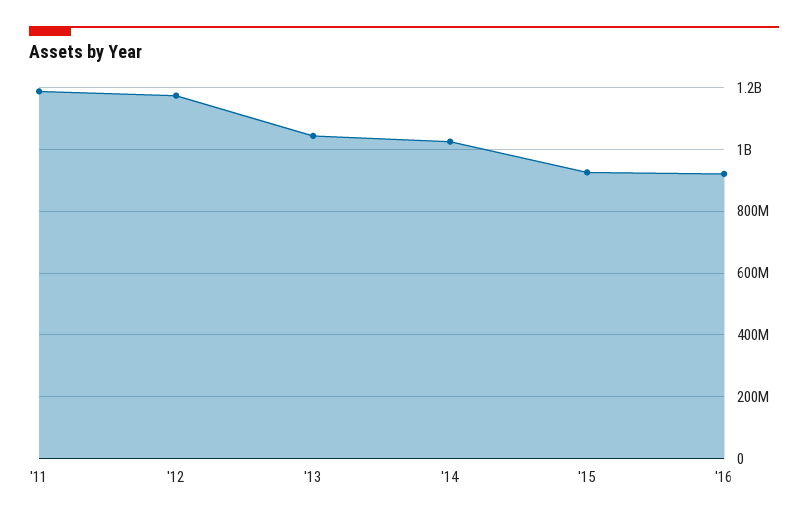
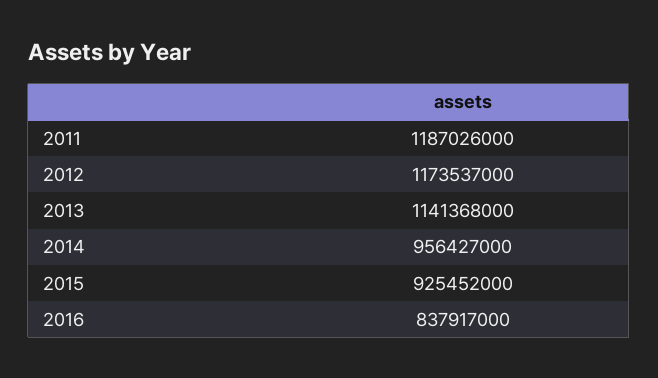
'13: 1040000000 -> 1141368000
'14: 1020000000 -> 956427000
'16: 920000000 -> 837917000

